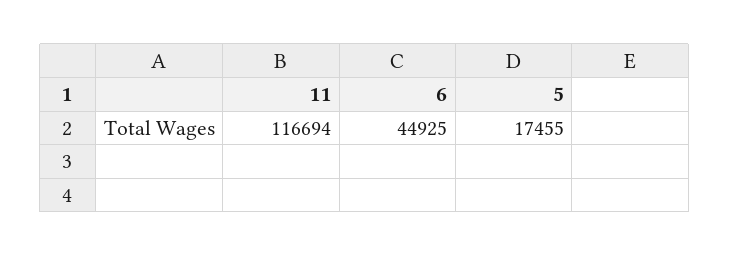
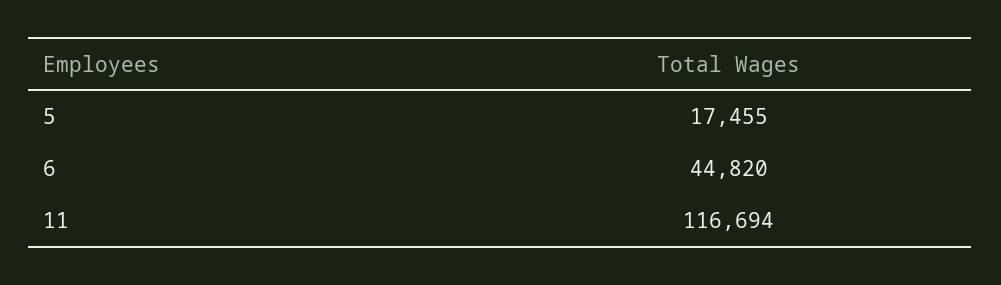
6: 44925 -> 44820

